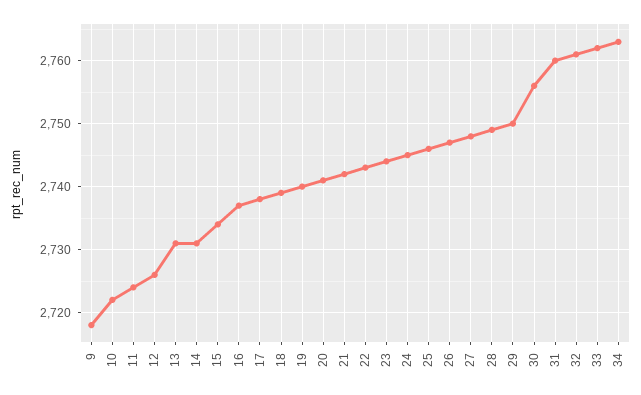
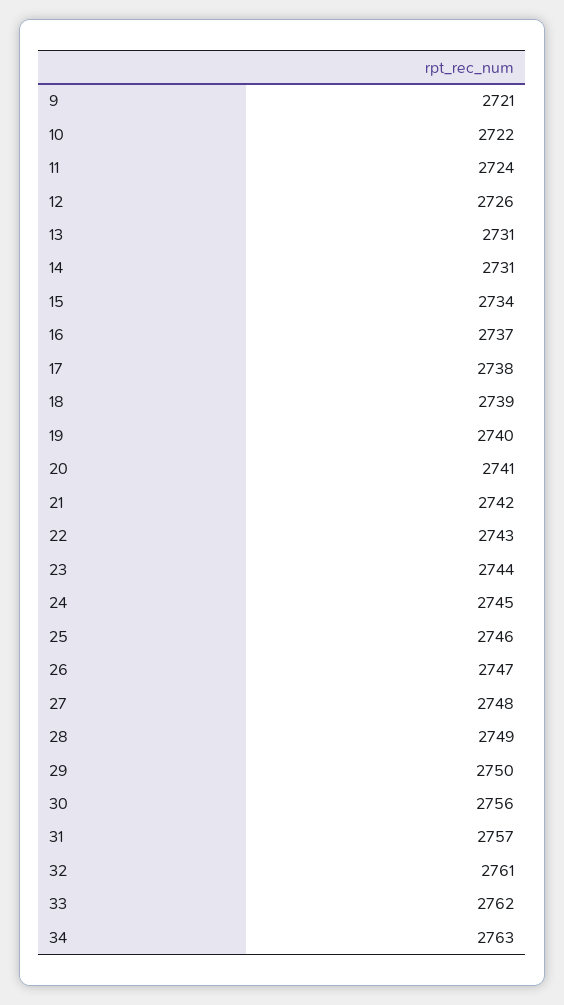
9: 2718 -> 2721
31: 2760 -> 2757

